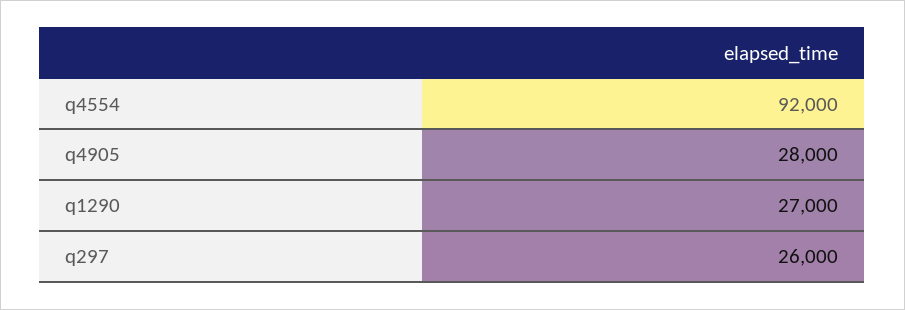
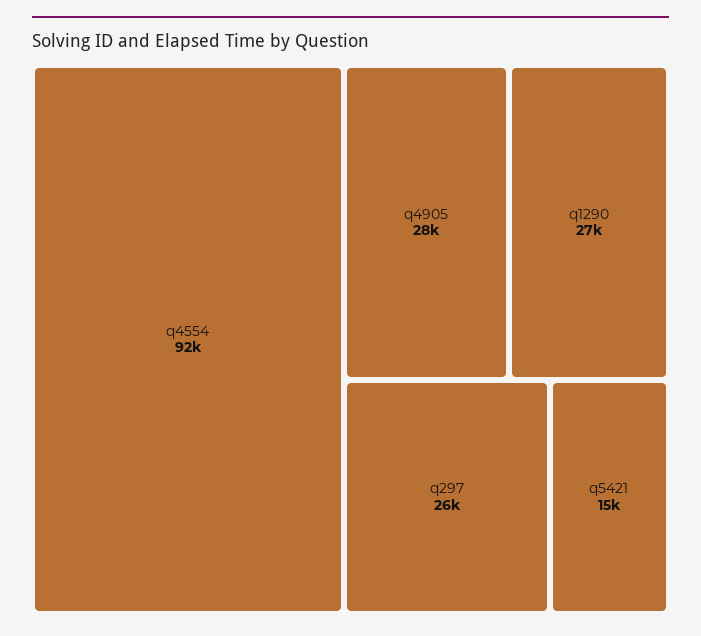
q5421: none -> 15000

